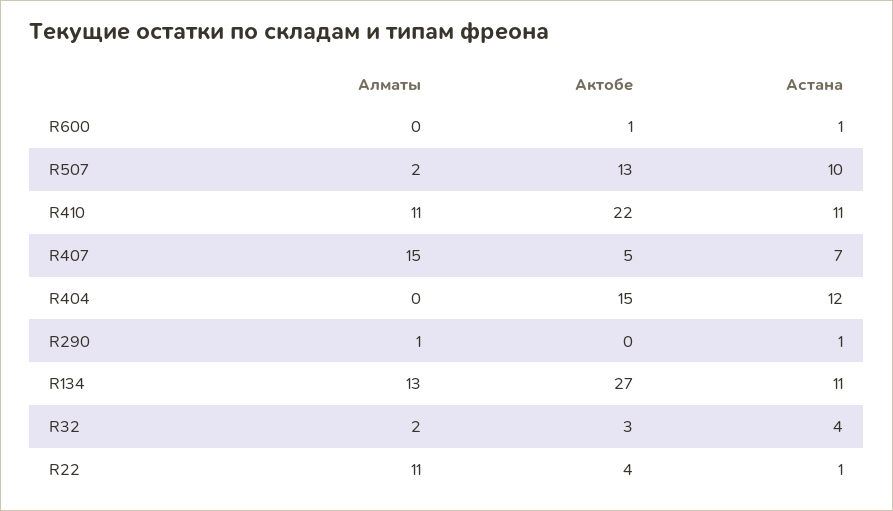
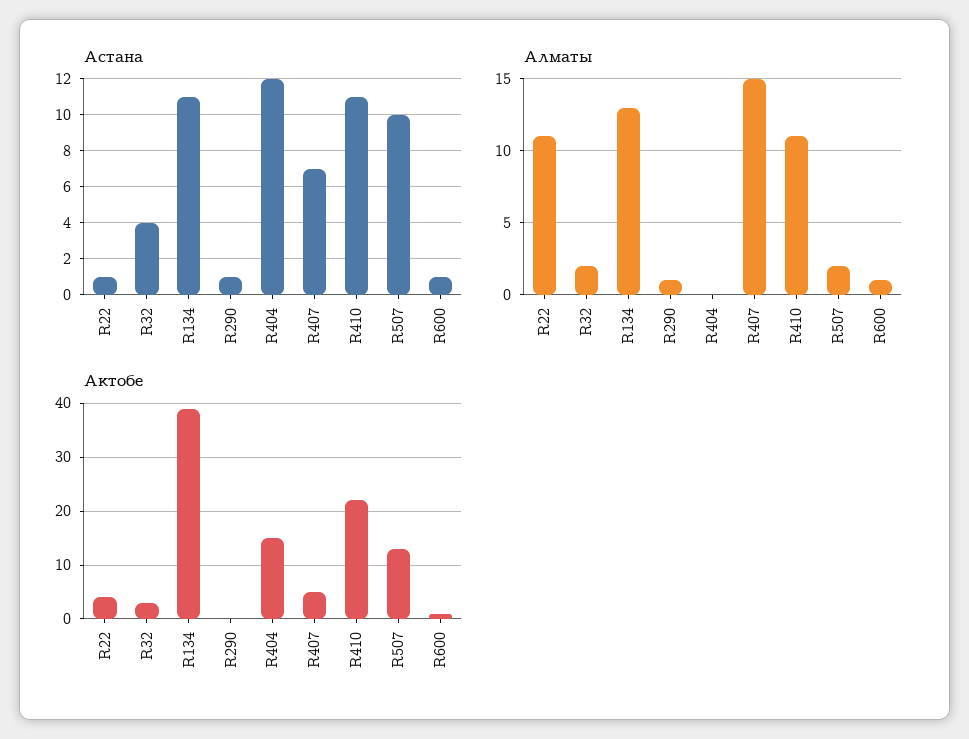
Алматы, R600: 0 -> 1
Актобе, R134: 27 -> 40

